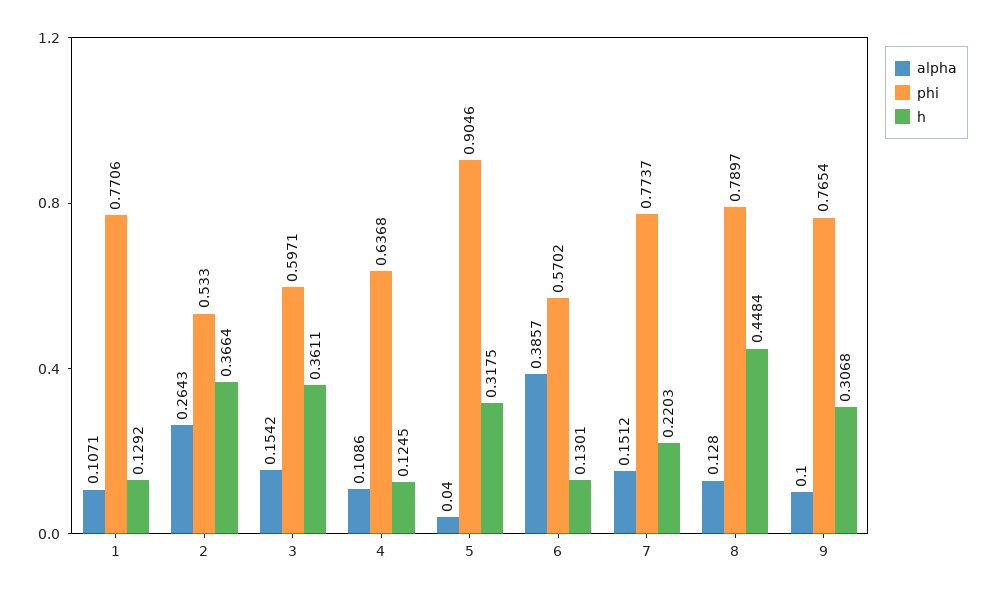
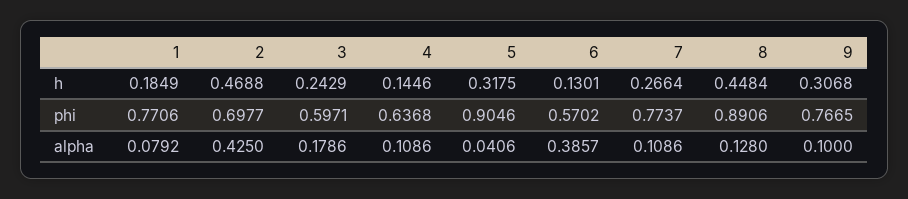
alpha, 1: 0.1071 -> 0.0792
h, 1: 0.1292 -> 0.1849
alpha, 2: 0.2643 -> 0.425
phi, 2: 0.533 -> 0.6977
h, 2: 0.3664 -> 0.4688
alpha, 3: 0.1542 -> 0.1786
h, 3: 0.3611 -> 0.2429
h, 4: 0.1245 -> 0.1446
alpha, 5: 0.04 -> 0.0406
alpha, 7: 0.1512 -> 0.1086
h, 7: 0.2203 -> 0.2664
phi, 8: 0.7897 -> 0.8906
phi, 9: 0.7654 -> 0.7665

